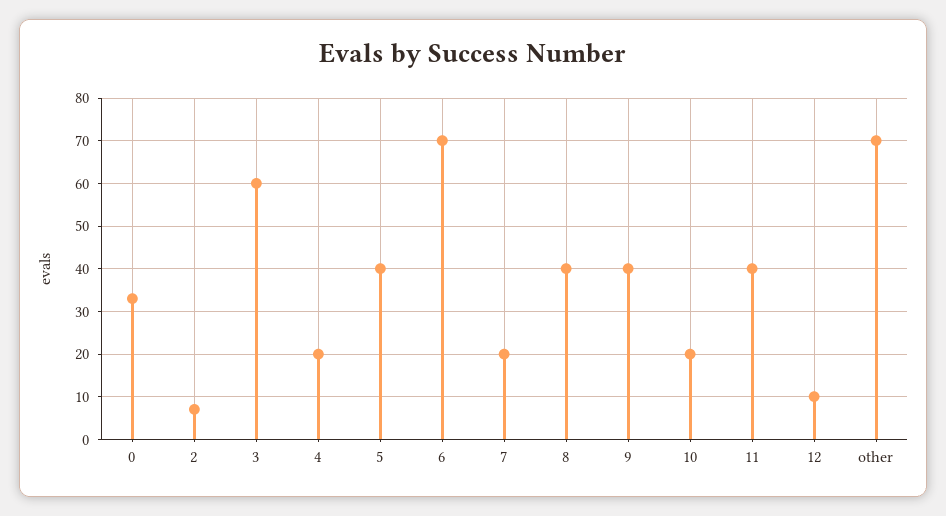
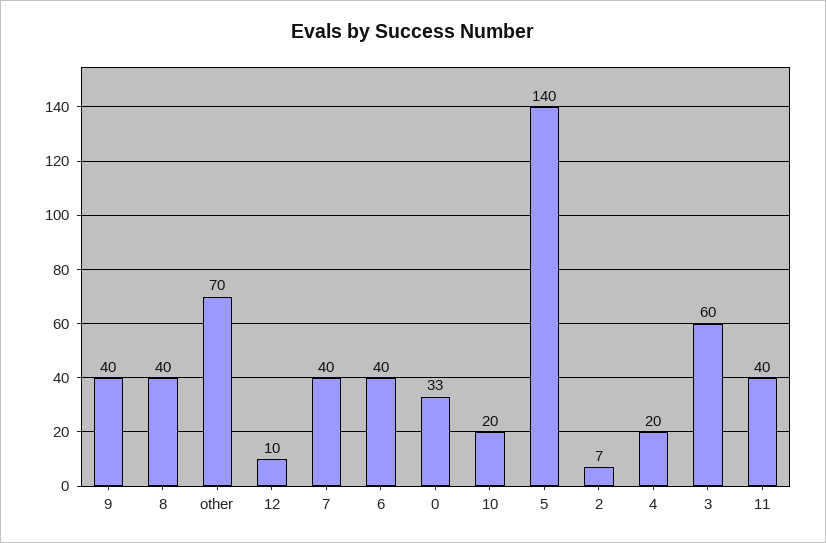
5: 40 -> 140
6: 70 -> 40
7: 20 -> 40

